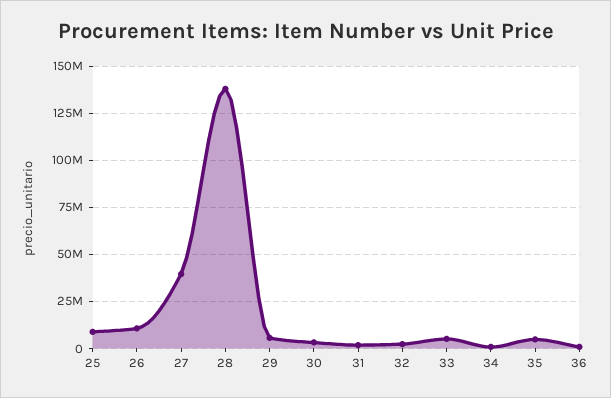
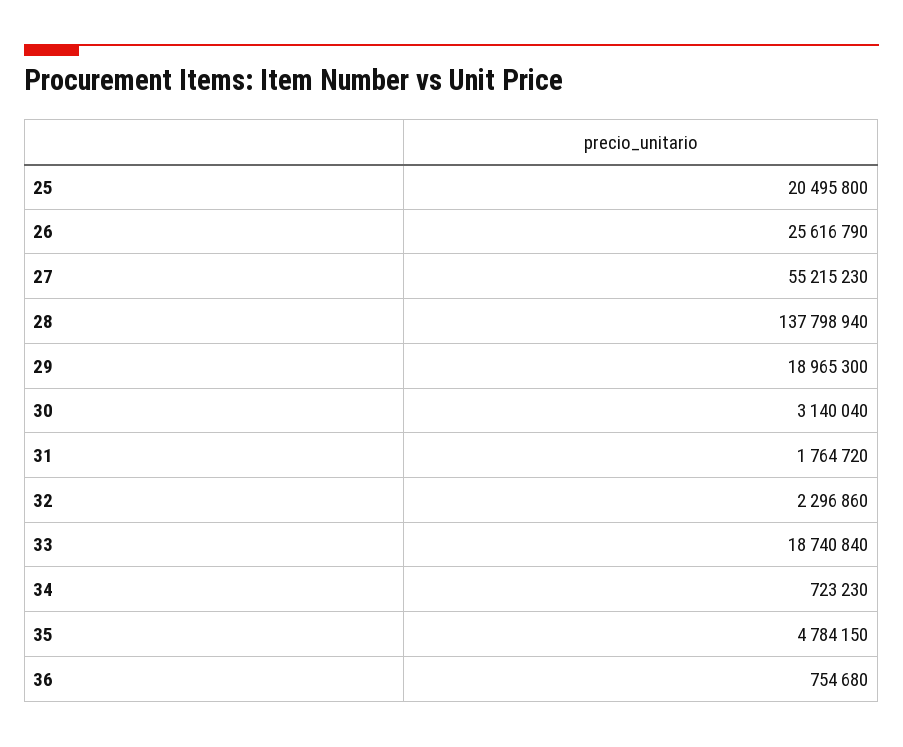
25: 10000000 -> 20495800
26: 10000000 -> 25616790
27: 40000000 -> 55215230
29: 5000000 -> 18965300
33: 5000000 -> 18740840

